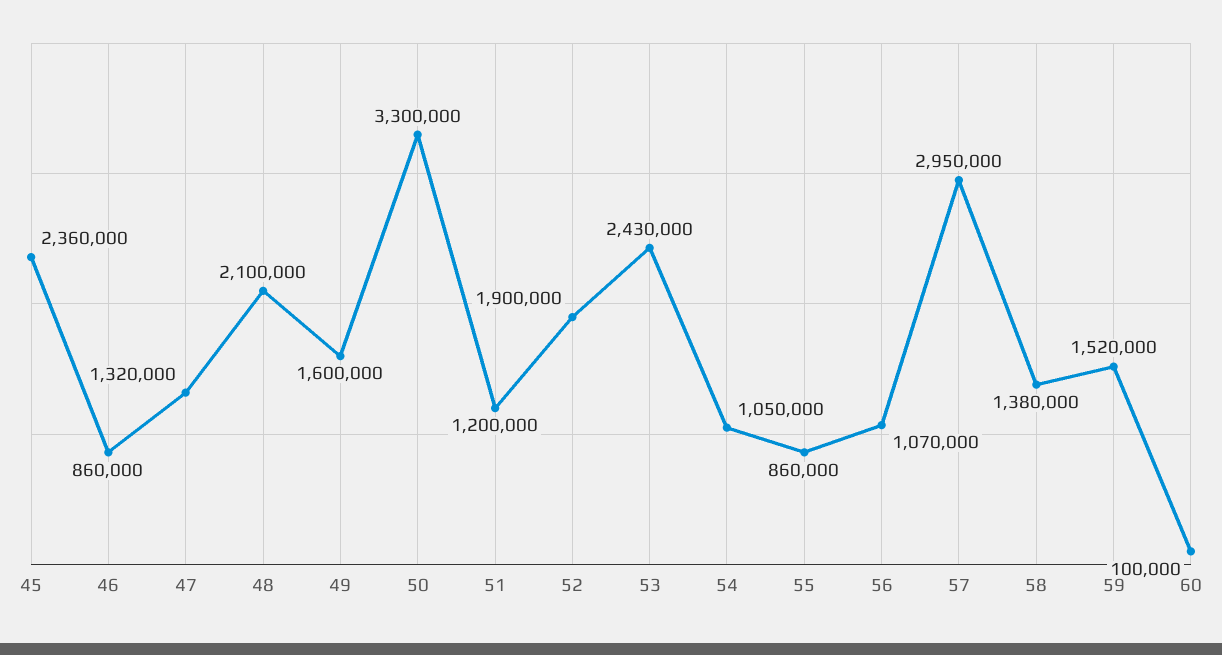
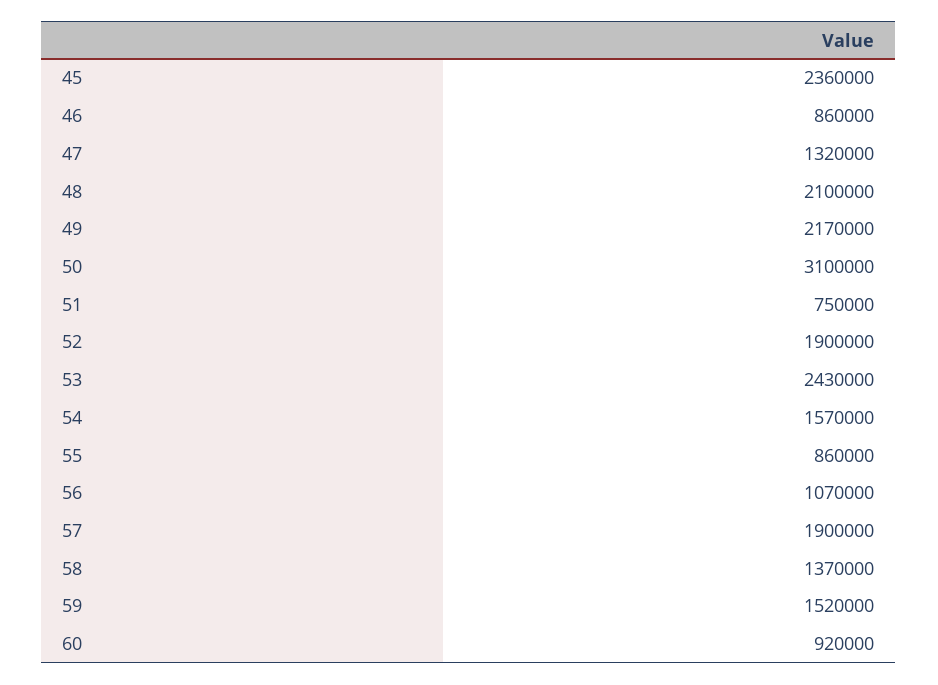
49: 1600000 -> 2170000
50: 3300000 -> 3100000
51: 1200000 -> 750000
54: 1050000 -> 1570000
57: 2950000 -> 1900000
58: 1380000 -> 1370000
60: 100000 -> 920000

